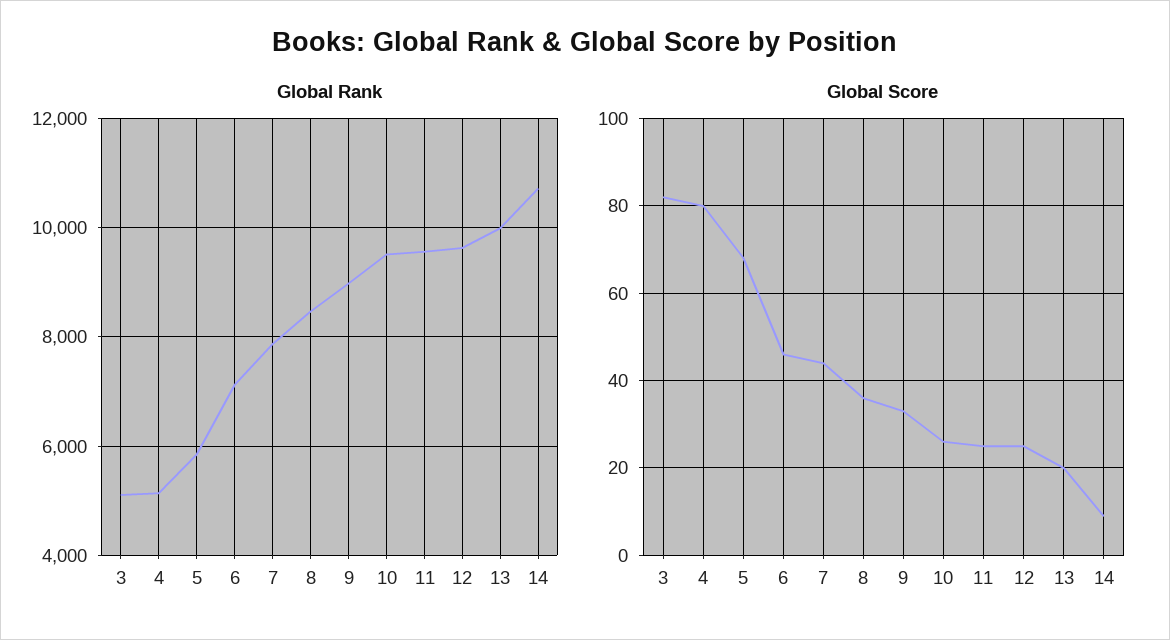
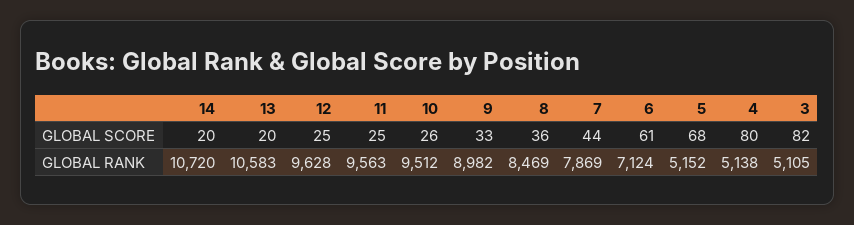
Global Rank, 5: 5800 -> 5152
Global Rank, 13: 10000 -> 10583
Global Score, 6: 45 -> 61
Global Score, 14: 10 -> 20

